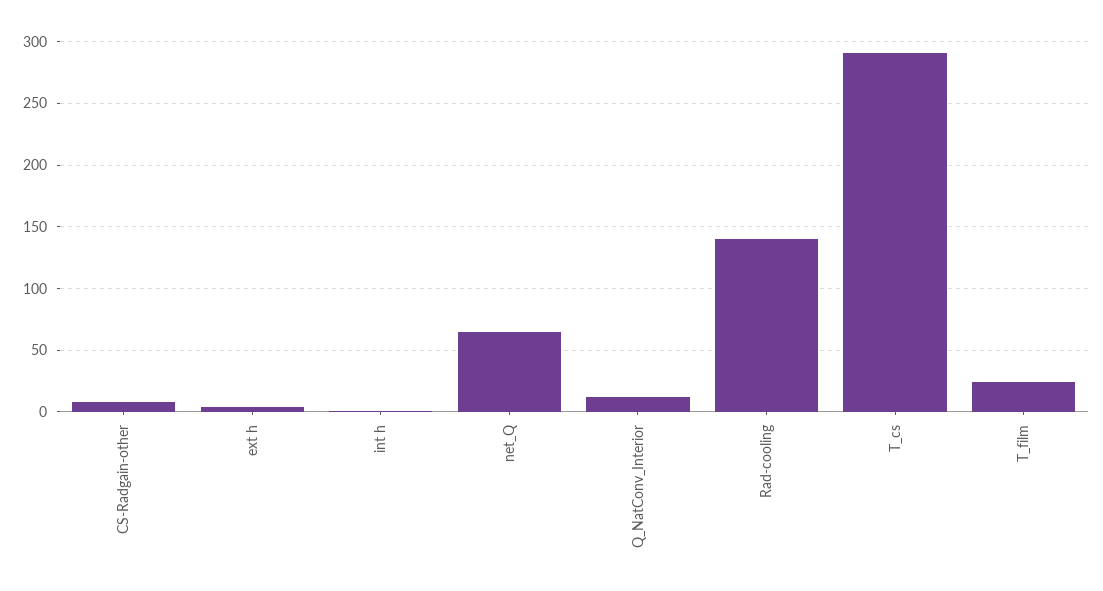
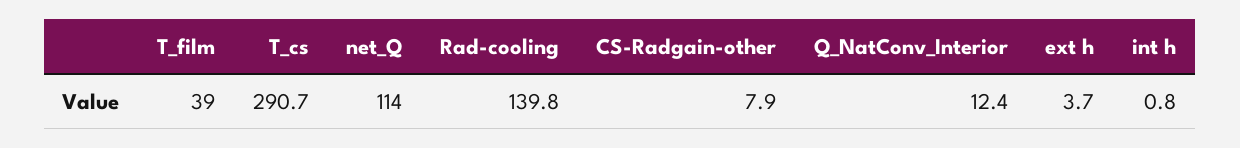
net_Q: 65 -> 114
T_film: 25 -> 39

